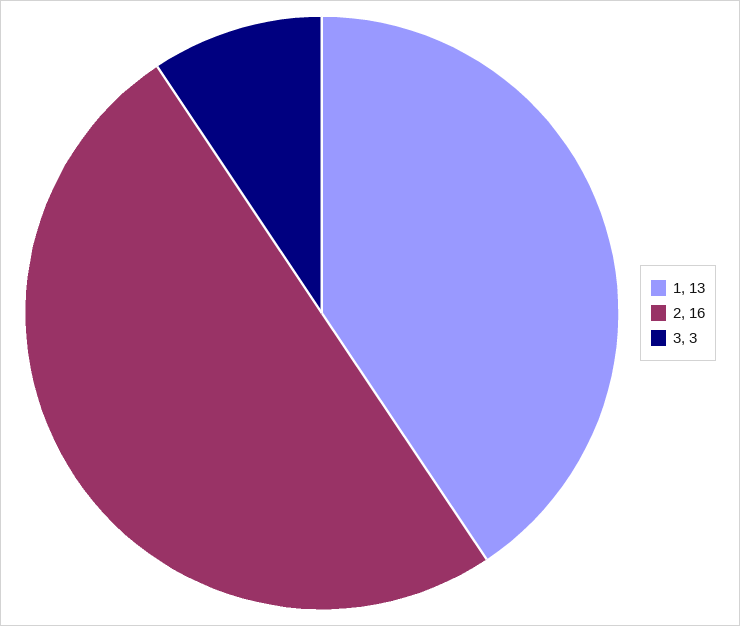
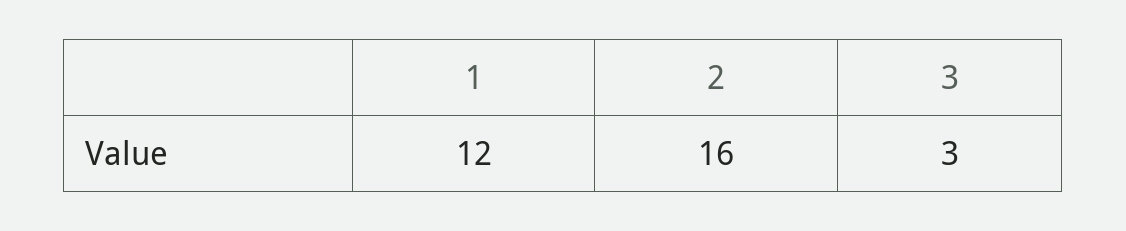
1: 13 -> 12

